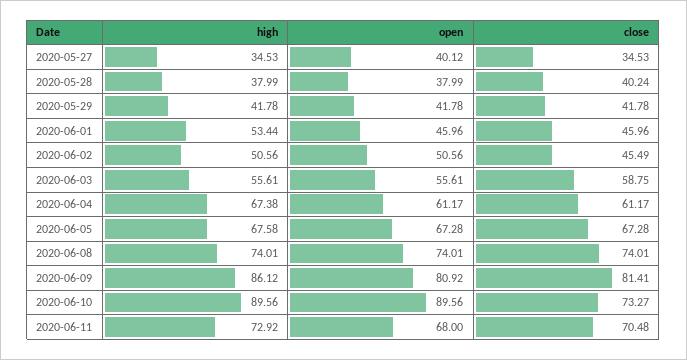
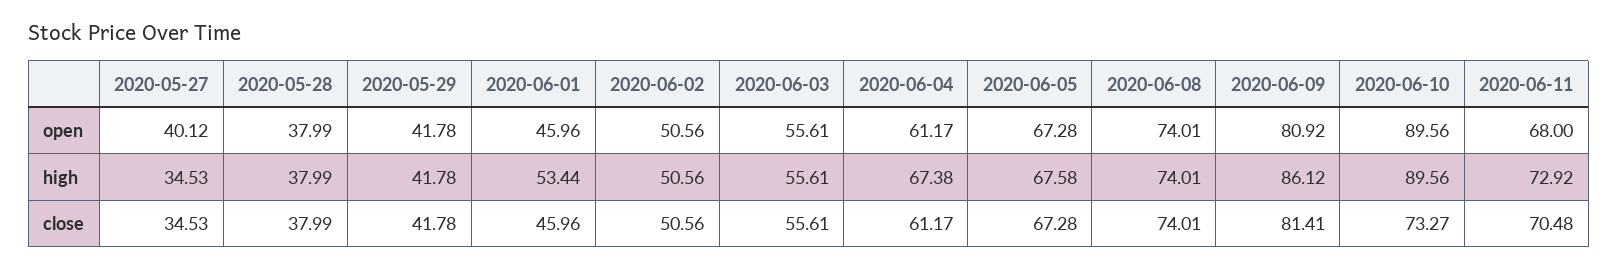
close, 2020-05-28: 40.24 -> 37.99
close, 2020-06-02: 45.49 -> 50.56
close, 2020-06-03: 58.75 -> 55.61

